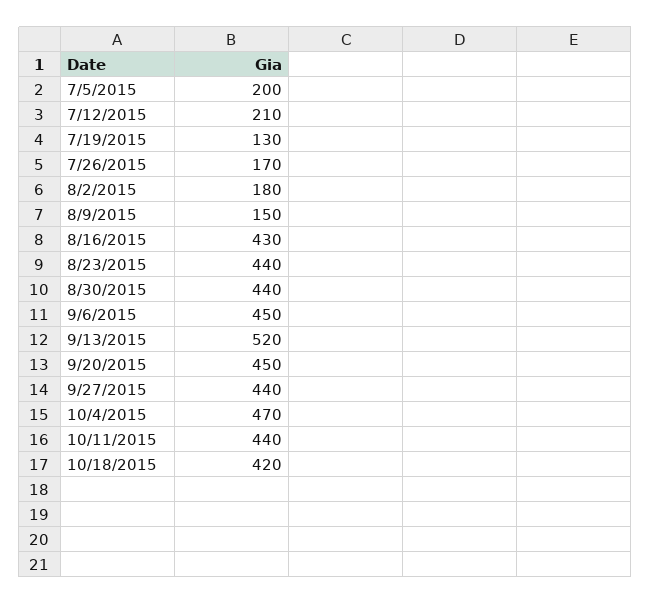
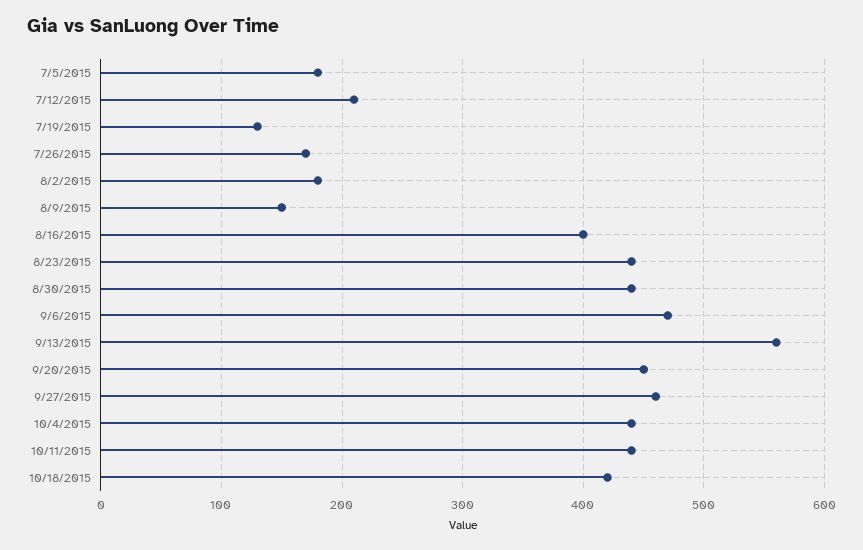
7/5/2015: 200 -> 180
8/16/2015: 430 -> 400
9/6/2015: 450 -> 470
9/13/2015: 520 -> 560
9/27/2015: 440 -> 460
10/4/2015: 470 -> 440

